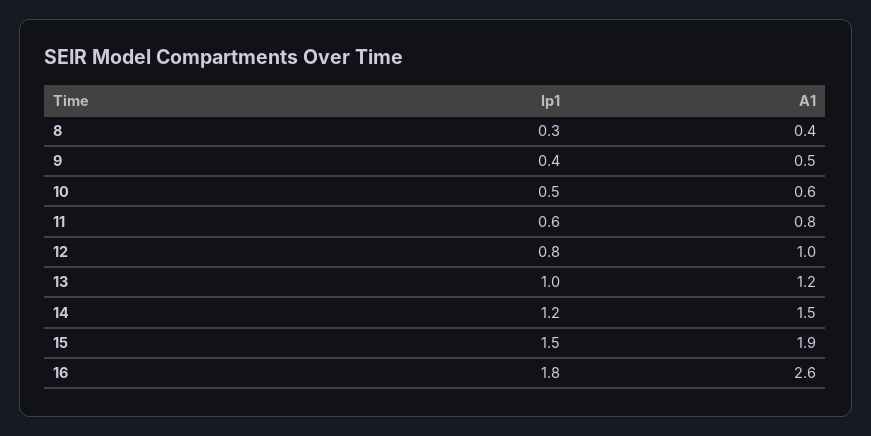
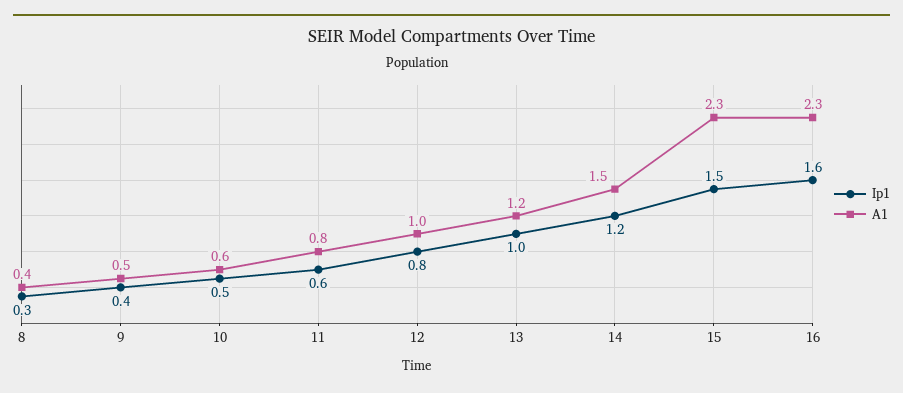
A1, 15: 1.9 -> 2.3
Ip1, 16: 1.8 -> 1.6
A1, 16: 2.6 -> 2.3

